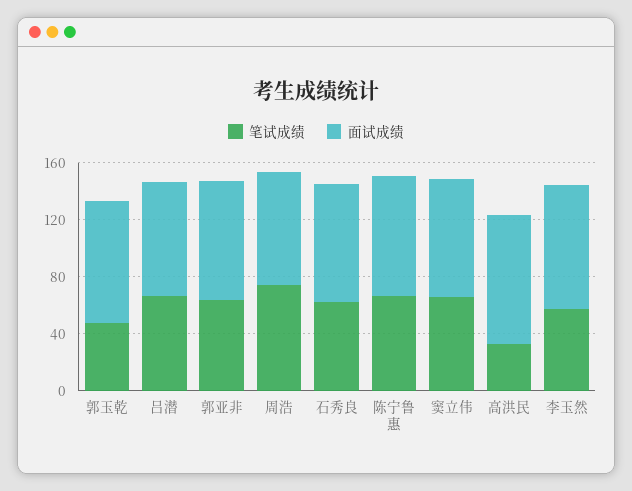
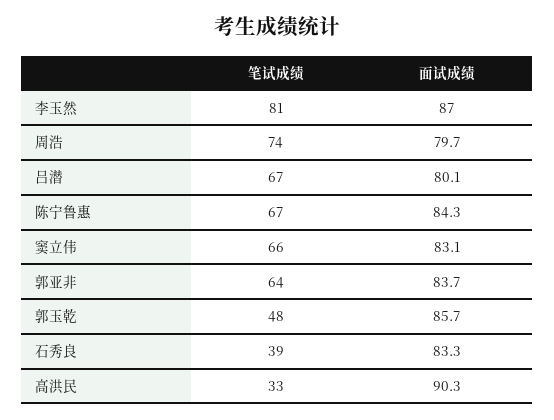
笔试成绩, 石秀良: 60 -> 39
笔试成绩, 李玉然: 60 -> 81

